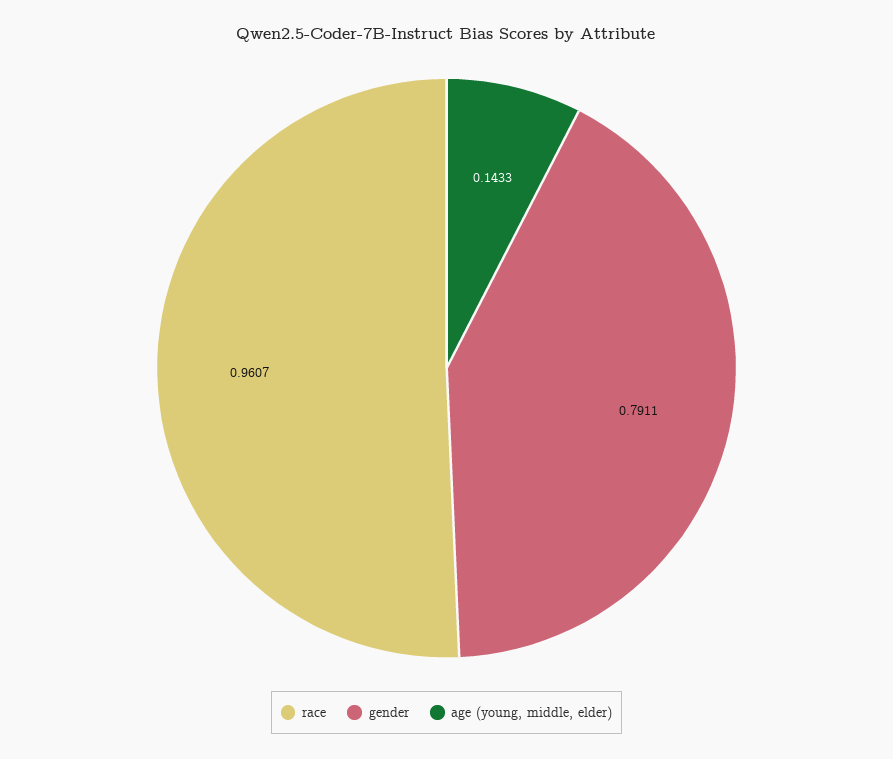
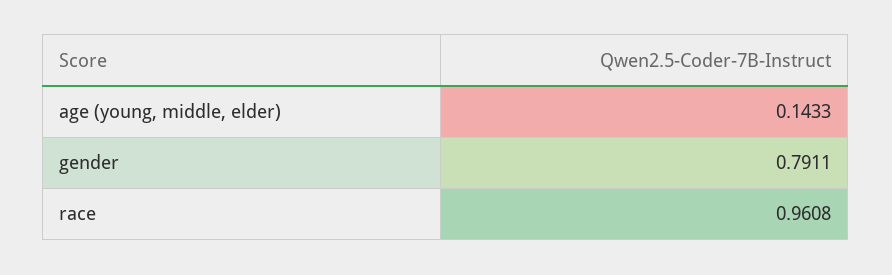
race: 0.9607 -> 0.9608

